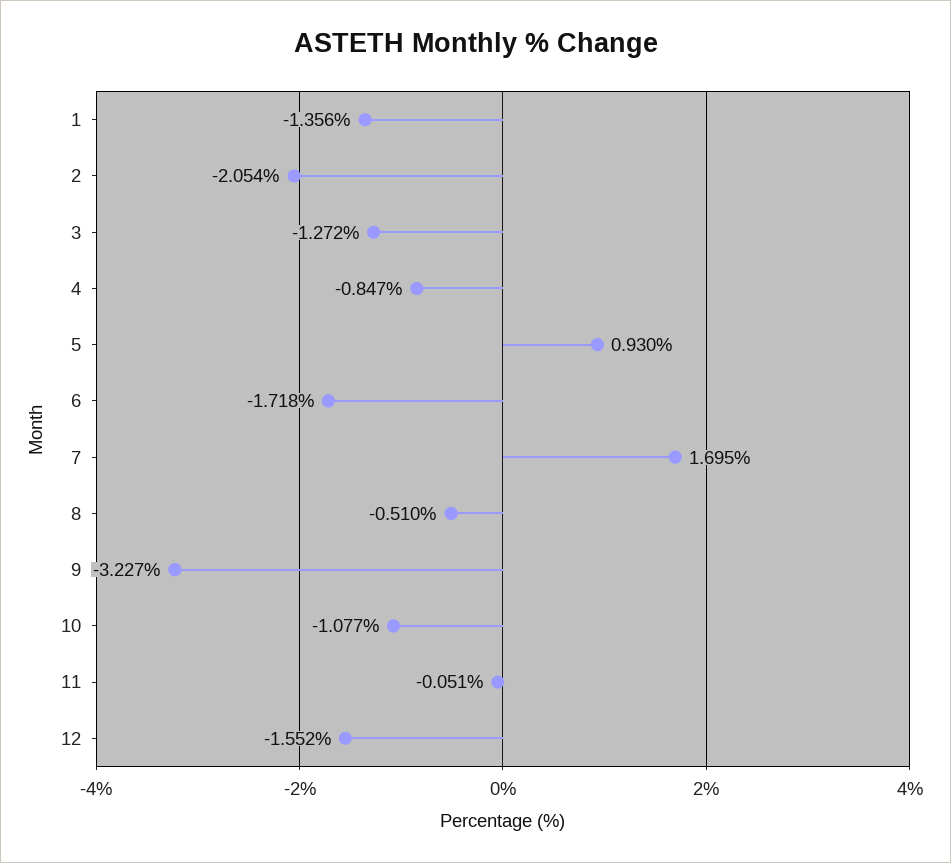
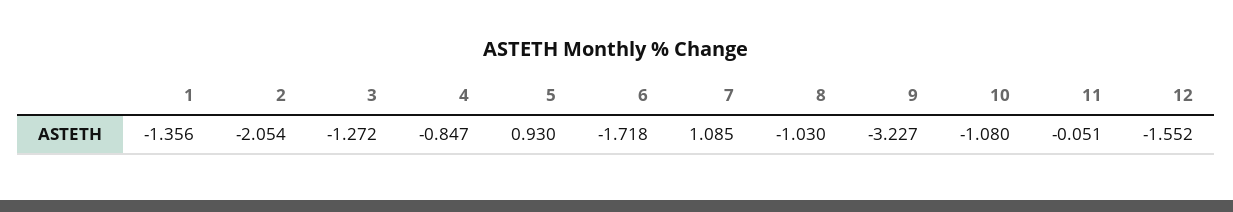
7: 1.695 -> 1.085
8: -0.51 -> -1.03
10: -1.077 -> -1.08

